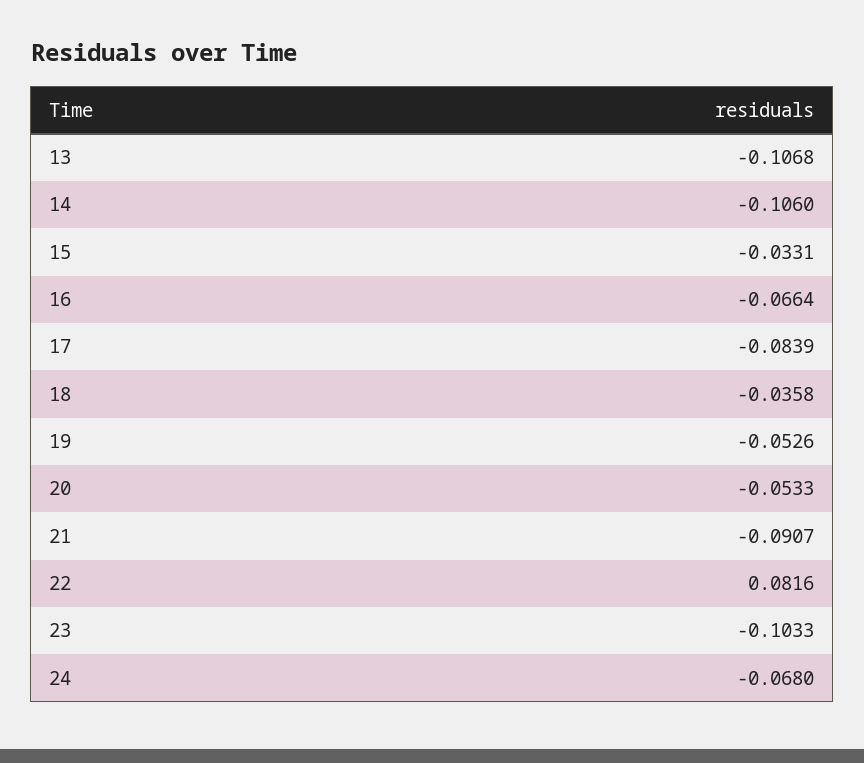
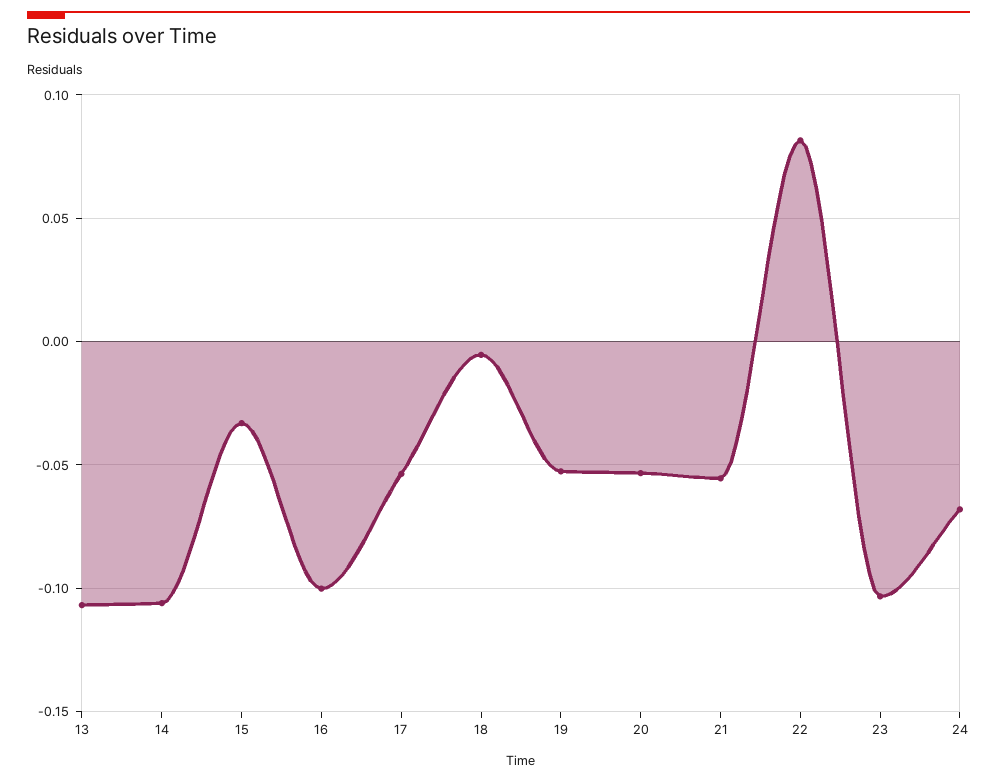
16: -0.0664 -> -0.1
17: -0.0839 -> -0.055
18: -0.0358 -> -0.005
21: -0.0907 -> -0.055

